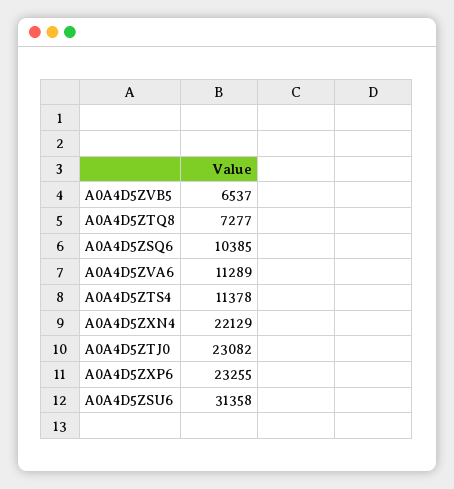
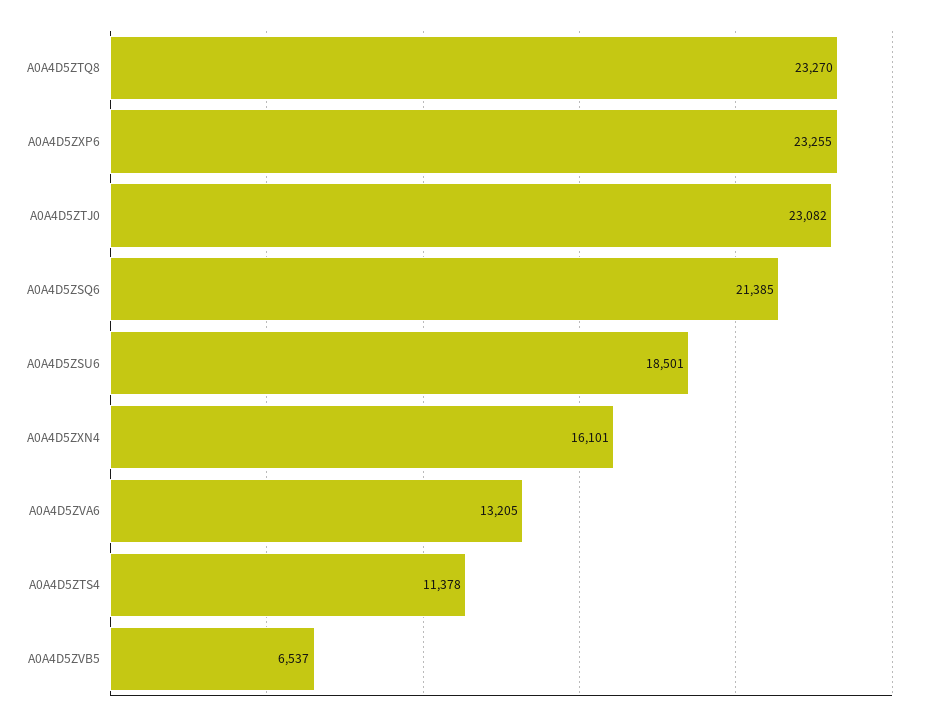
A0A4D5ZTQ8: 7277 -> 23270
A0A4D5ZSQ6: 10385 -> 21385
A0A4D5ZVA6: 11289 -> 13205
A0A4D5ZXN4: 22129 -> 16101
A0A4D5ZSU6: 31358 -> 18501

